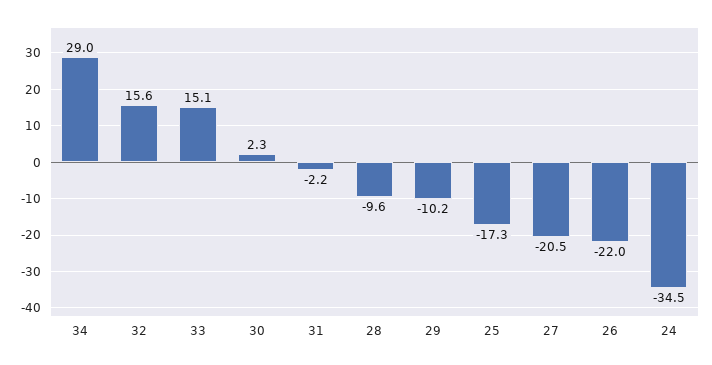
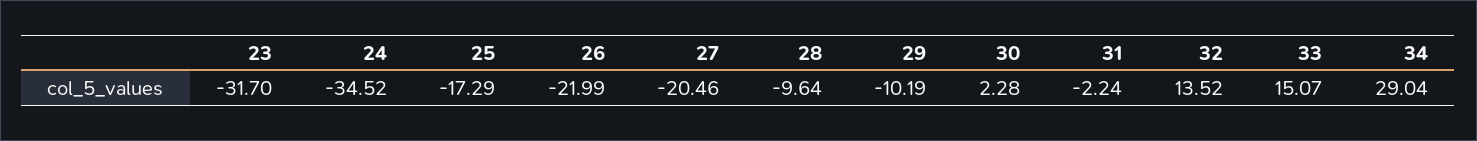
32: 15.6 -> 13.52
23: none -> -31.7

